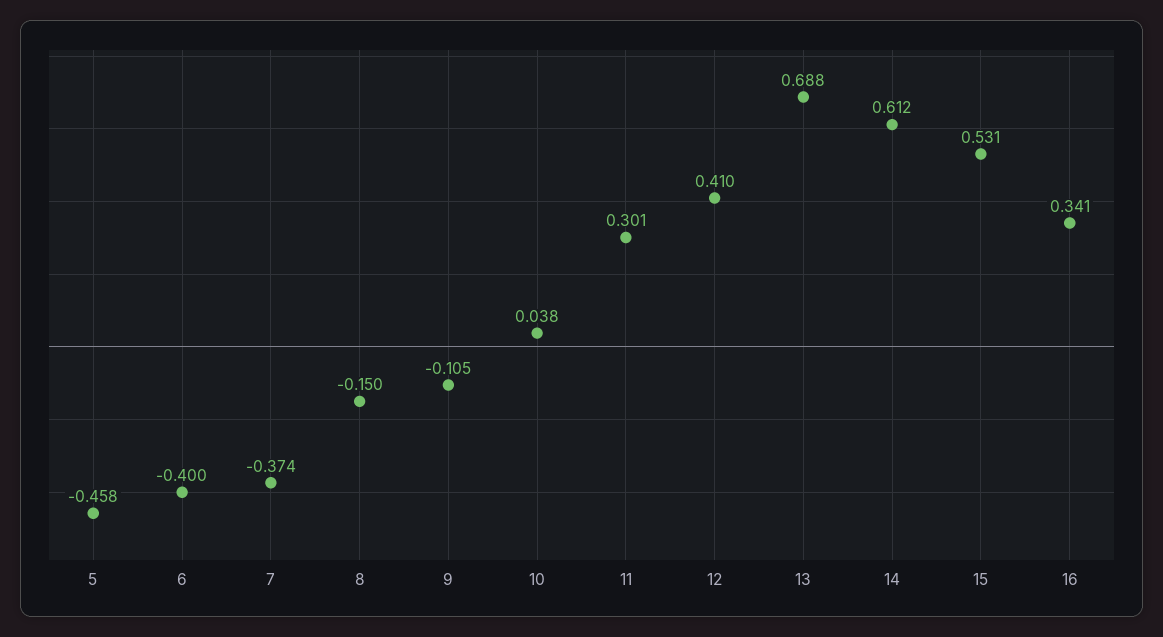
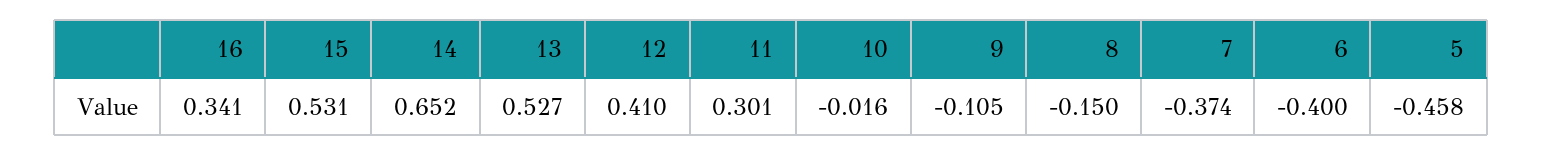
10: 0.038 -> -0.016
13: 0.688 -> 0.527
14: 0.612 -> 0.652

